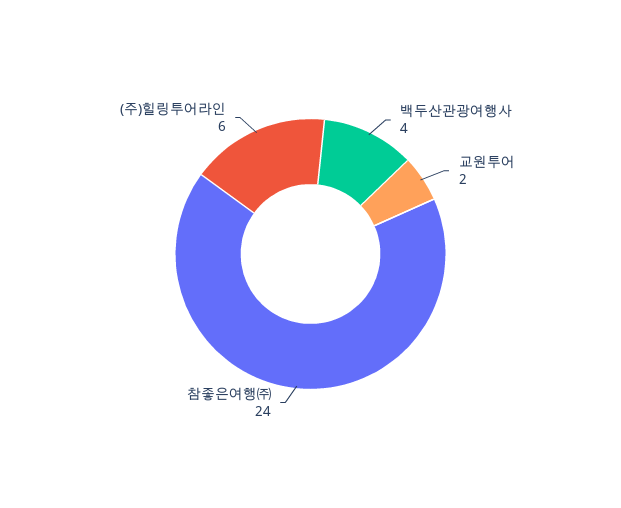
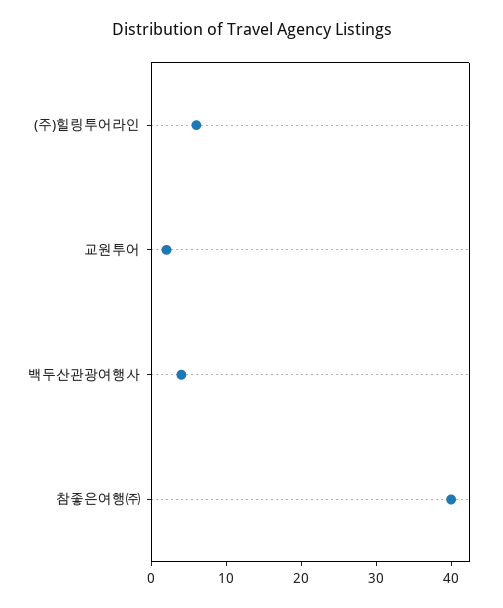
참좋은여행㈜: 24 -> 40

